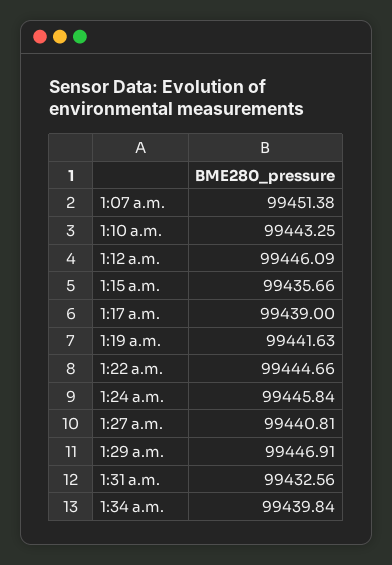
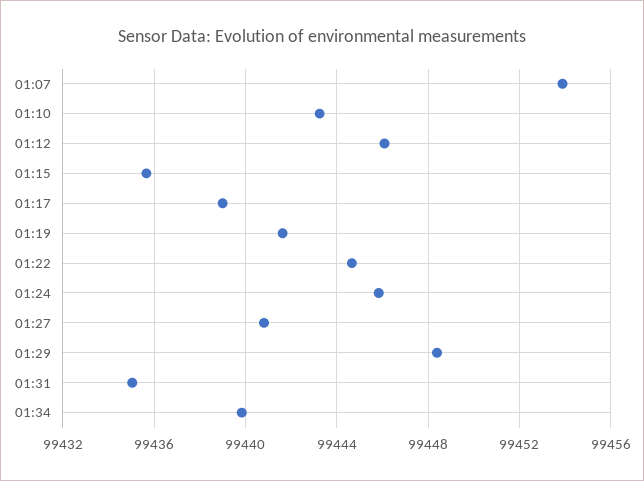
1:07 a.m.: 99451.38 -> 99454
1:29 a.m.: 99446.91 -> 99448.5
1:31 a.m.: 99432.56 -> 99435

